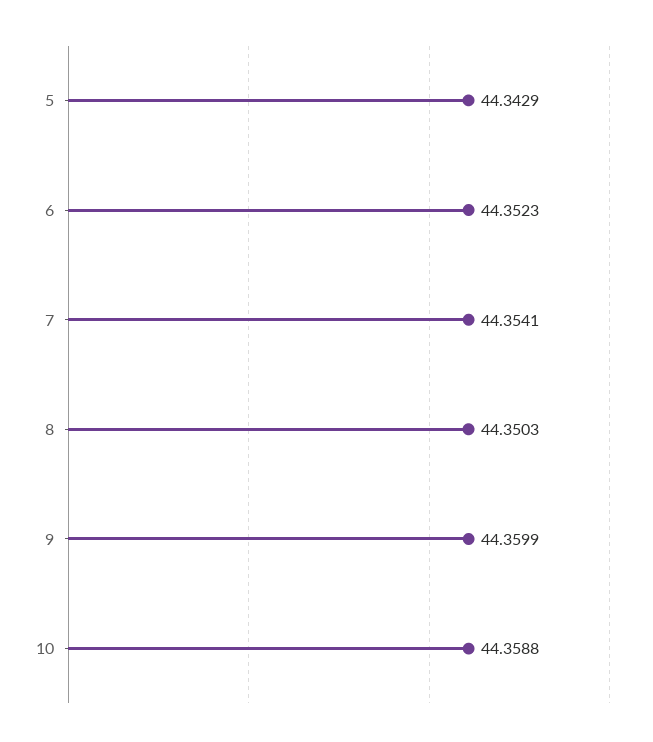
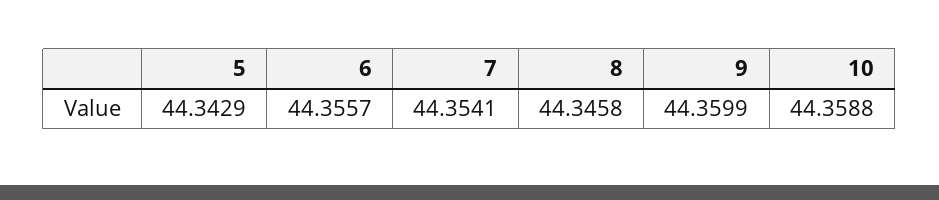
6: 44.3523 -> 44.3557
8: 44.3503 -> 44.3458

